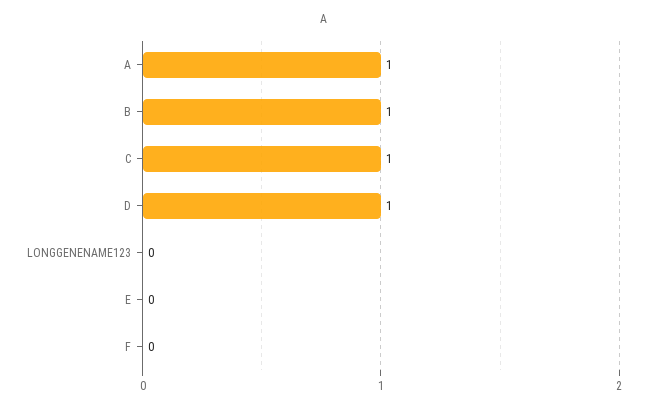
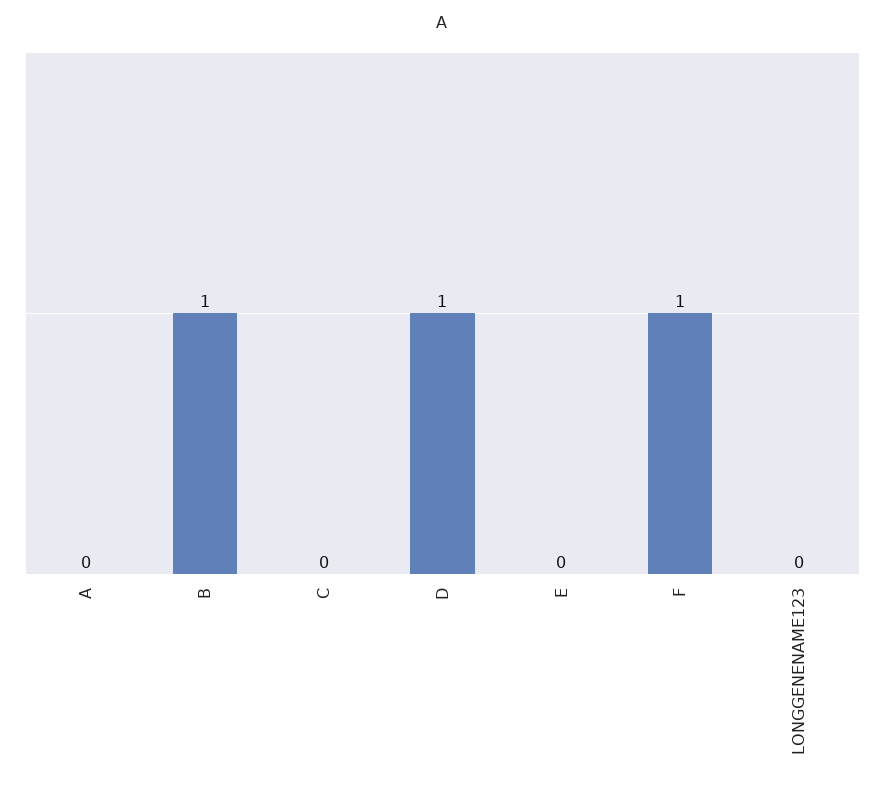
A: 1 -> 0
C: 1 -> 0
F: 0 -> 1

